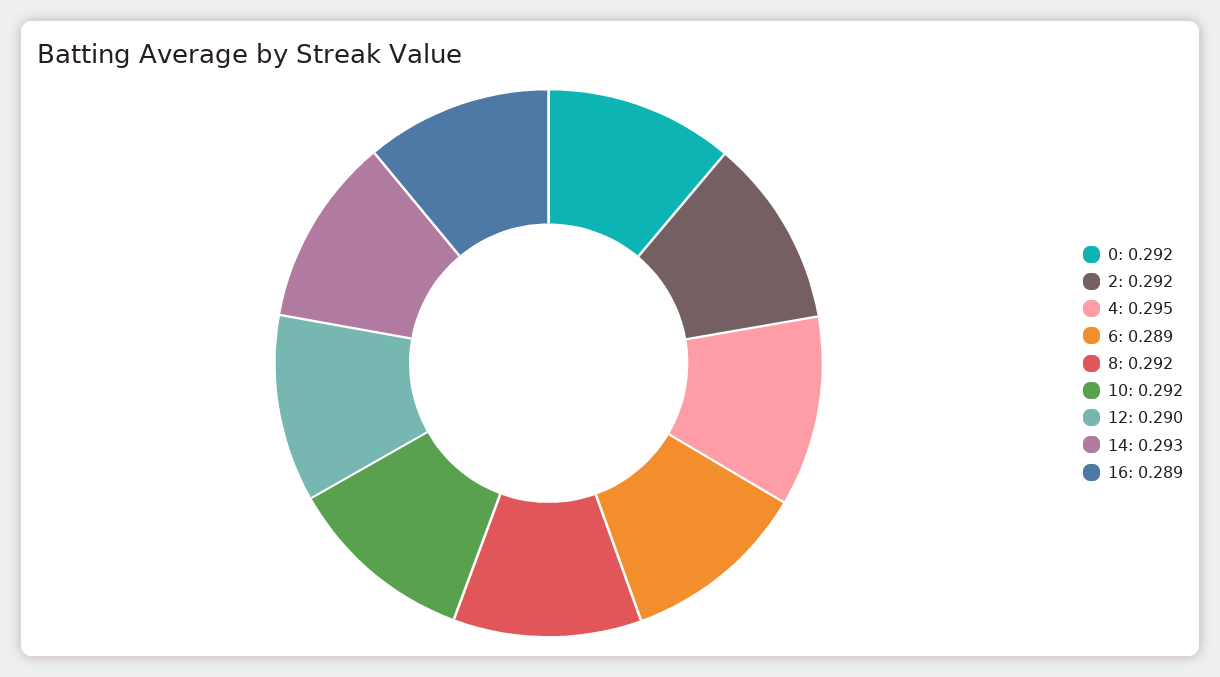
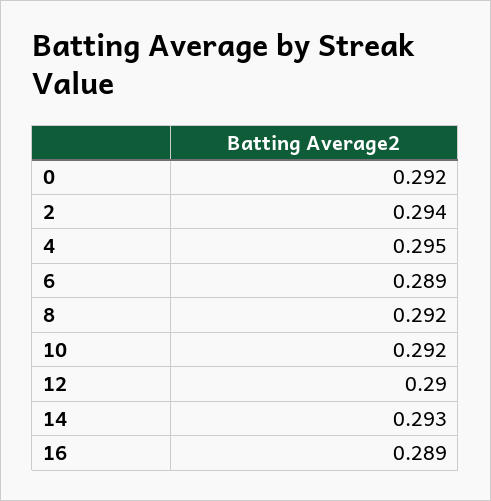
2: 0.292 -> 0.294

